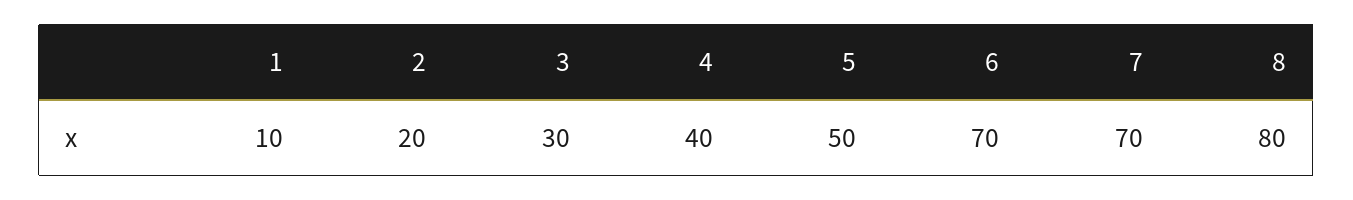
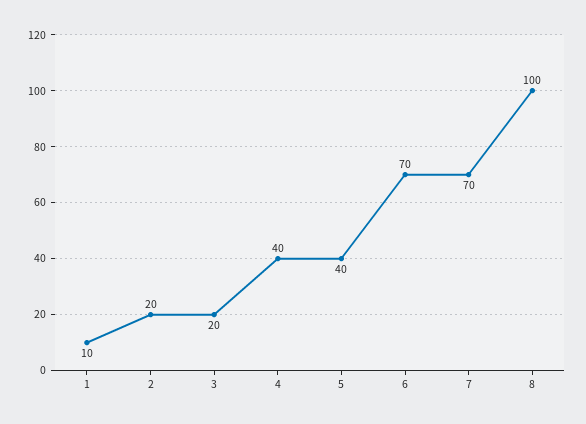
3: 30 -> 20
5: 50 -> 40
8: 80 -> 100

